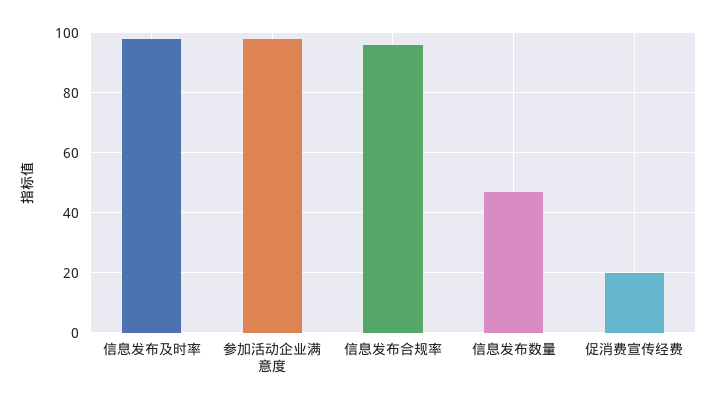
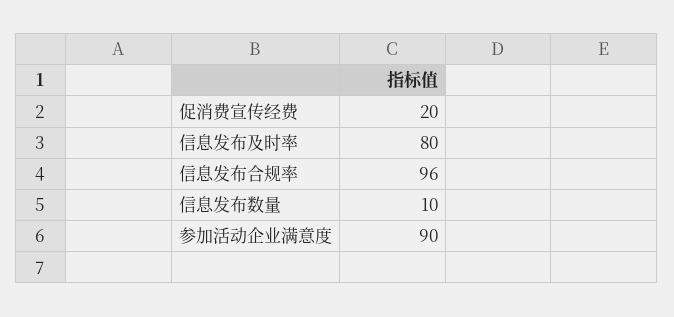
信息发布及时率: 97.5 -> 80
参加活动企业满意度: 97.5 -> 90
信息发布数量: 47.5 -> 10

